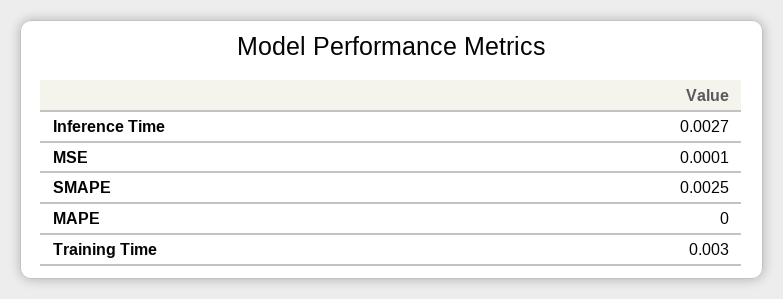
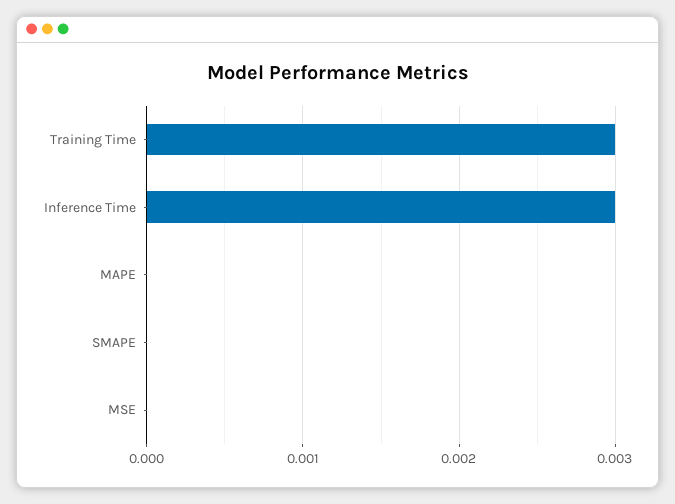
Inference Time: 0.0027 -> 0.003
MSE: 0.0001 -> 0
SMAPE: 0.0025 -> 0

